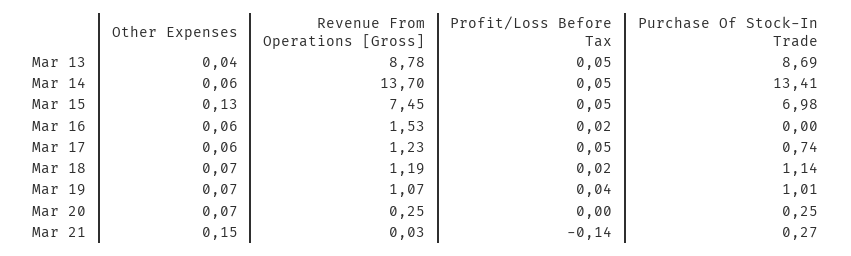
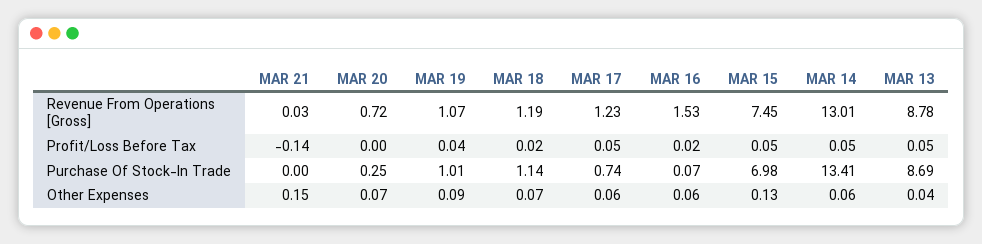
Revenue From Operations [Gross], Mar 14: 13.7 -> 13.01
Purchase Of Stock-In Trade, Mar 16: 0 -> 0.07
Other Expenses, Mar 19: 0.07 -> 0.09
Revenue From Operations [Gross], Mar 20: 0.25 -> 0.72
Purchase Of Stock-In Trade, Mar 21: 0.27 -> 0

